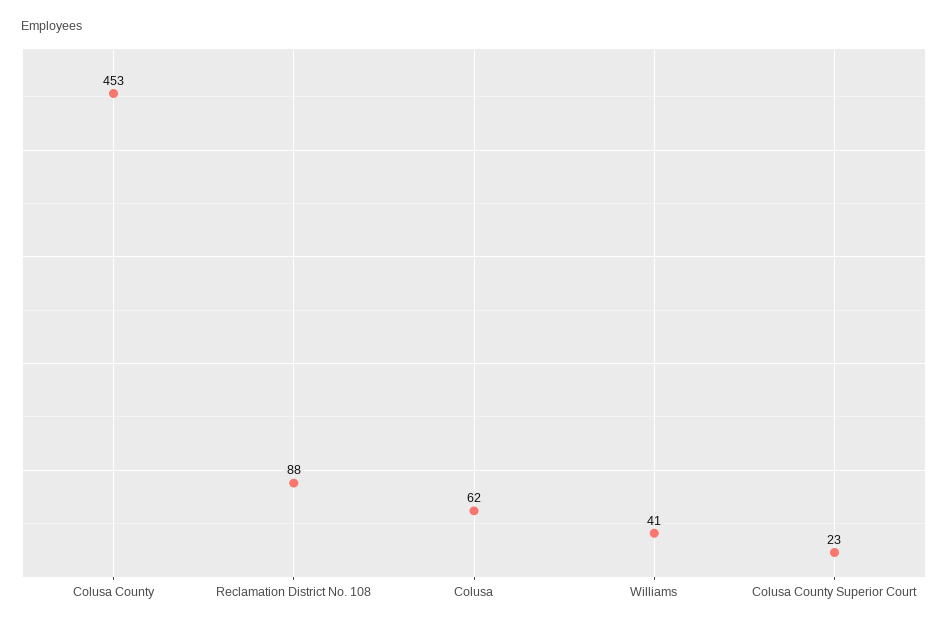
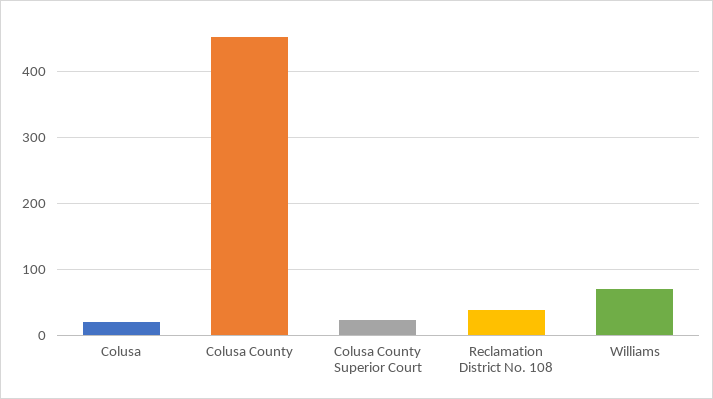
Reclamation District No. 108: 88 -> 40
Colusa: 62 -> 20
Williams: 41 -> 70

